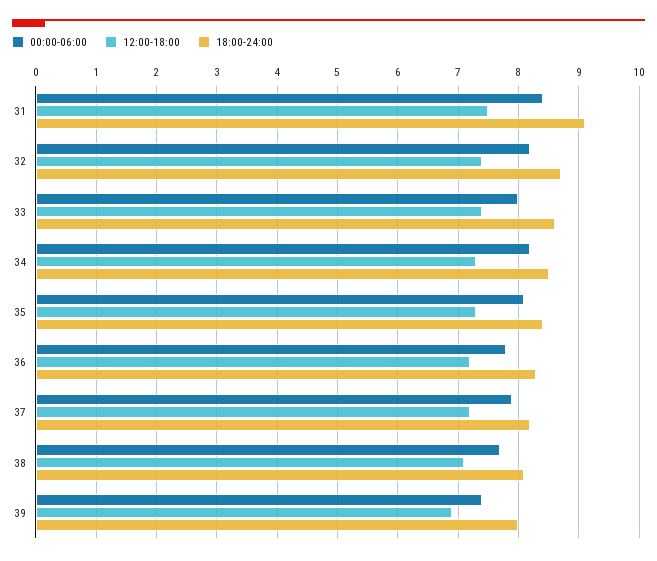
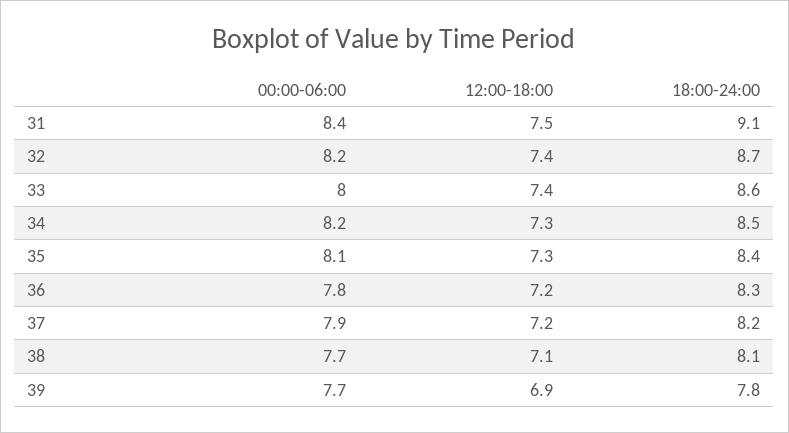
00:00-06:00, 39: 7.4 -> 7.7
18:00-24:00, 39: 8 -> 7.8

